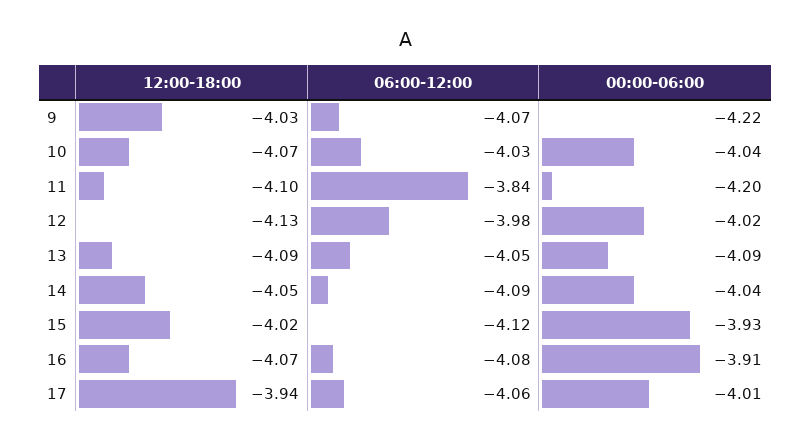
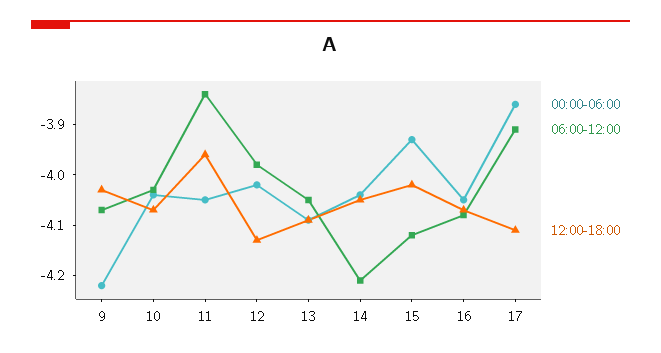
12:00-18:00, 11: -4.1 -> -3.95
00:00-06:00, 11: -4.2 -> -4.05
06:00-12:00, 14: -4.09 -> -4.2
00:00-06:00, 16: -3.91 -> -4.05
12:00-18:00, 17: -3.94 -> -4.1
06:00-12:00, 17: -4.06 -> -3.9
00:00-06:00, 17: -4.01 -> -3.85

